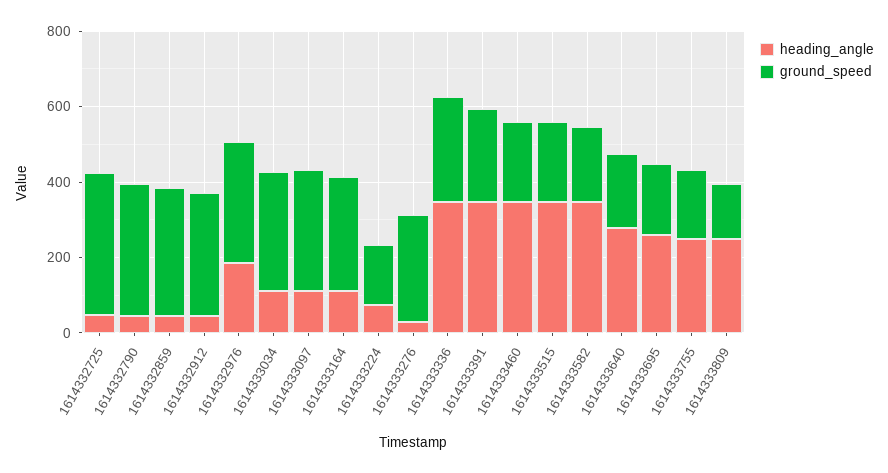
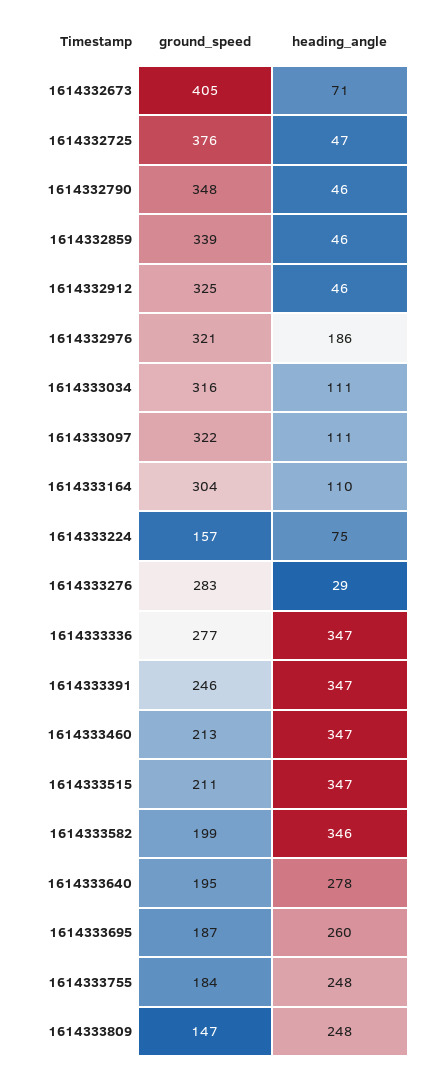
ground_speed, 1614332673: none -> 405
heading_angle, 1614332673: none -> 71

